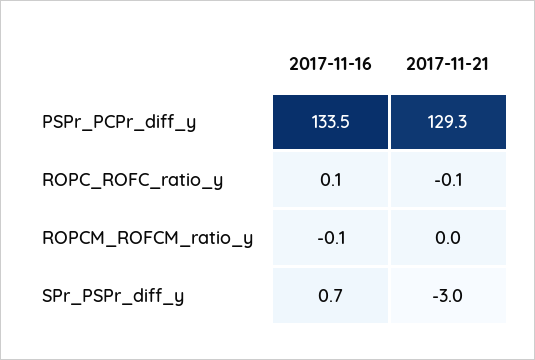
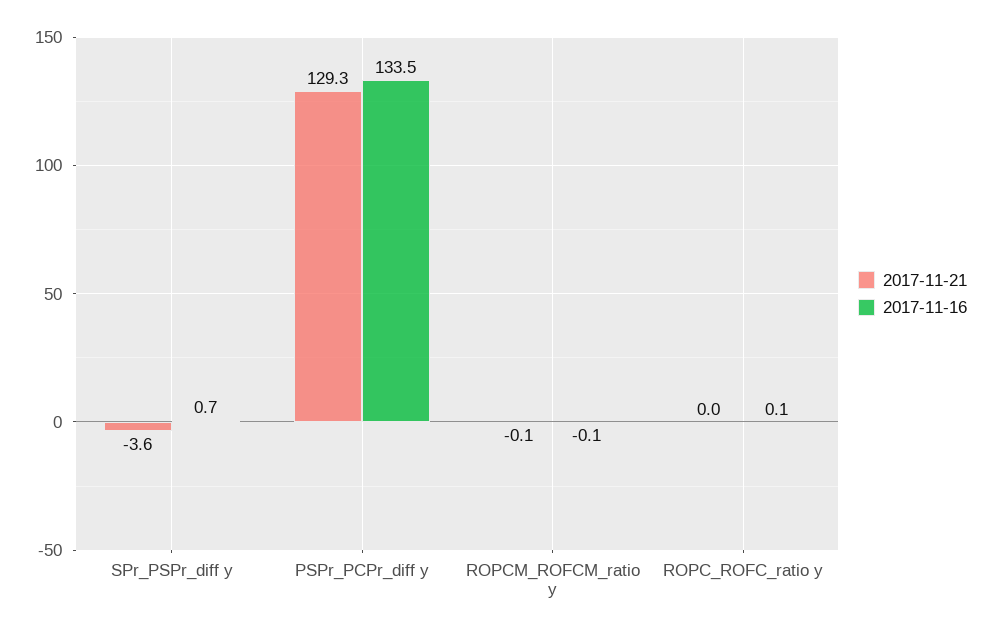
2017-11-21, ROPC_ROFC_ratio_y: -0.1 -> 0
2017-11-21, ROPCM_ROFCM_ratio_y: 0 -> -0.1
2017-11-21, SPr_PSPr_diff_y: -3 -> -3.6

